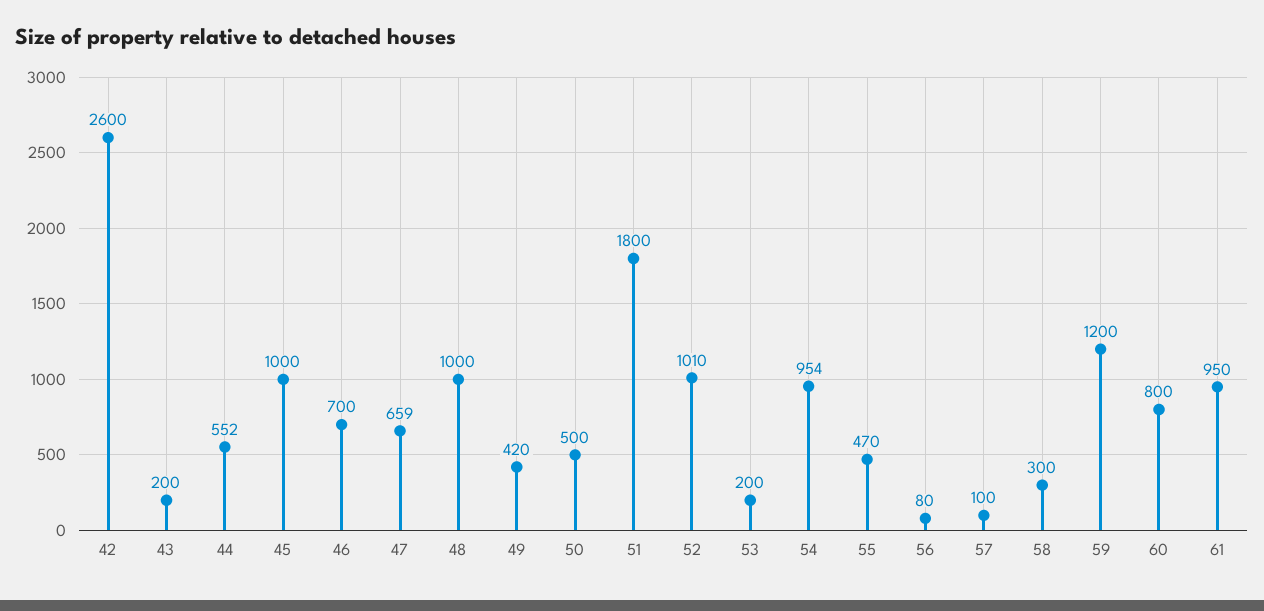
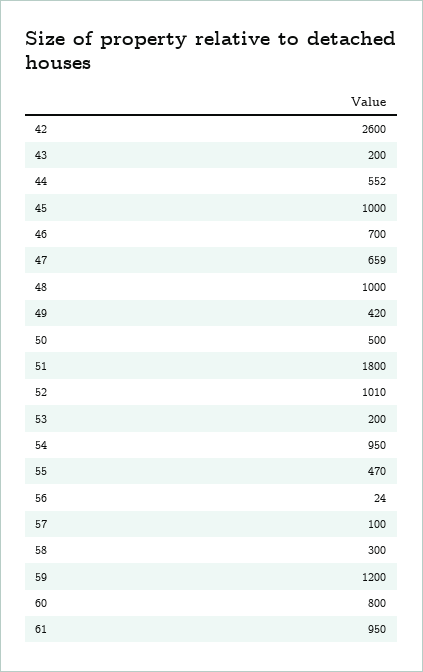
54: 954 -> 950
56: 80 -> 24

